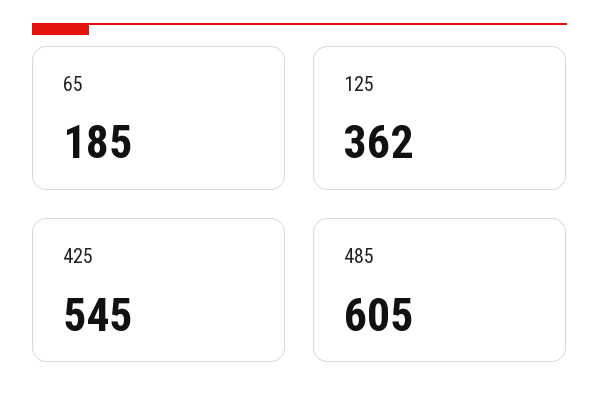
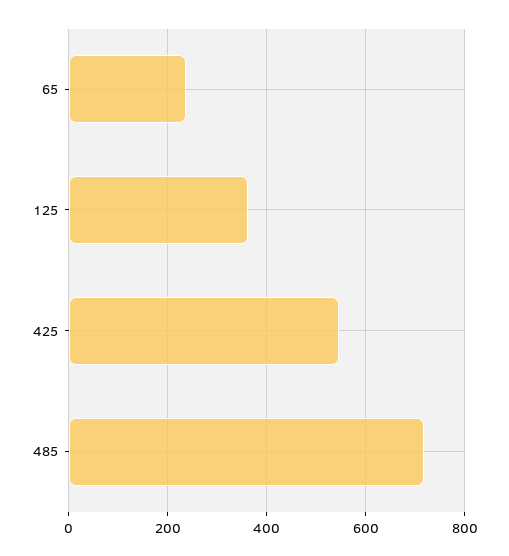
65: 185 -> 240
485: 605 -> 720

